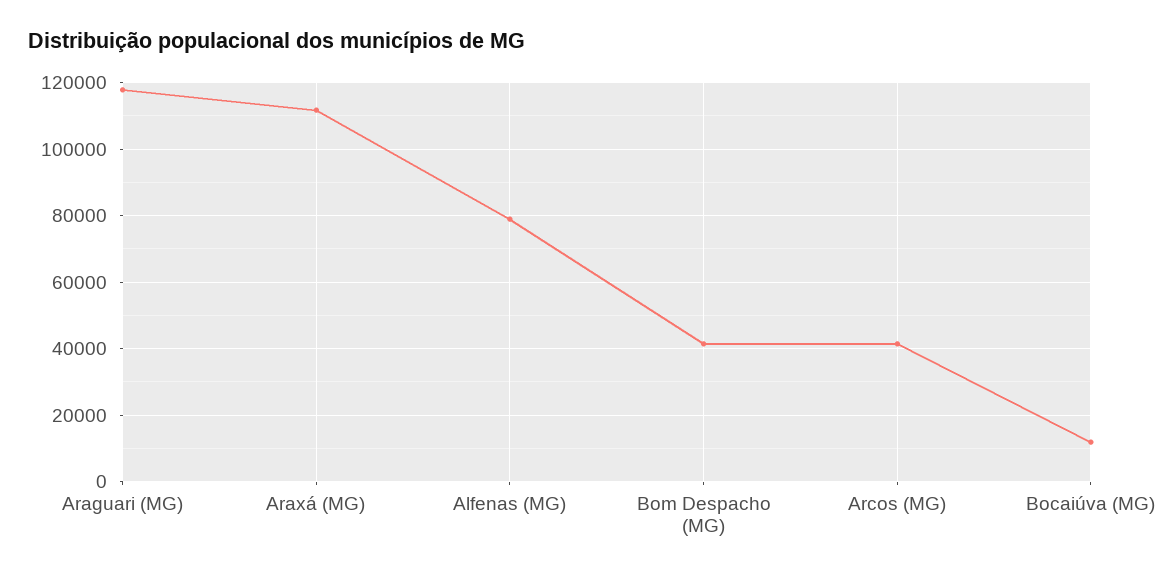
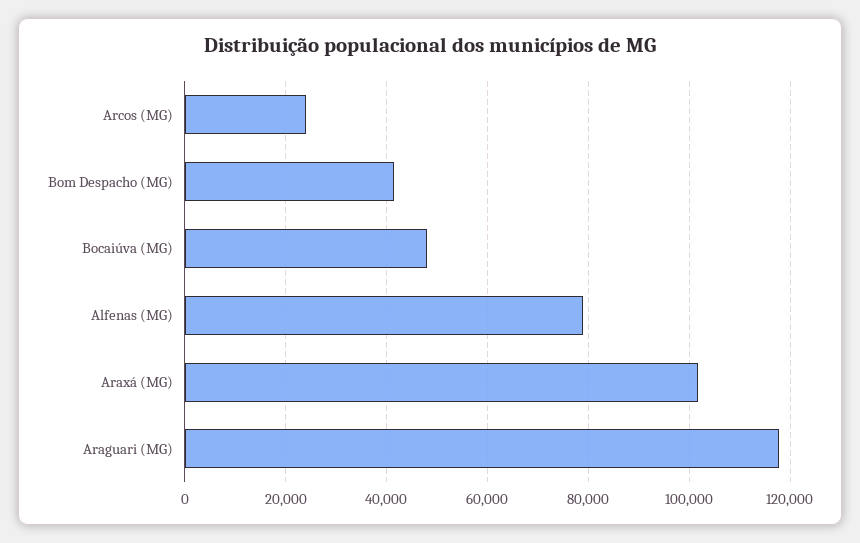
Araxá (MG): 112000 -> 102000
Arcos (MG): 42000 -> 24000
Bocaiúva (MG): 12000 -> 48000

